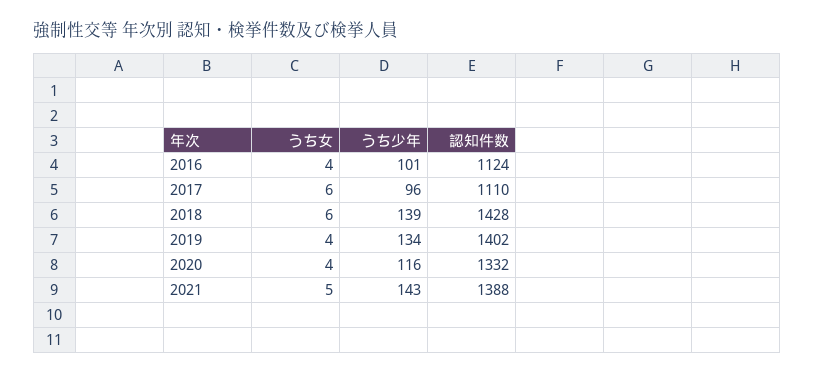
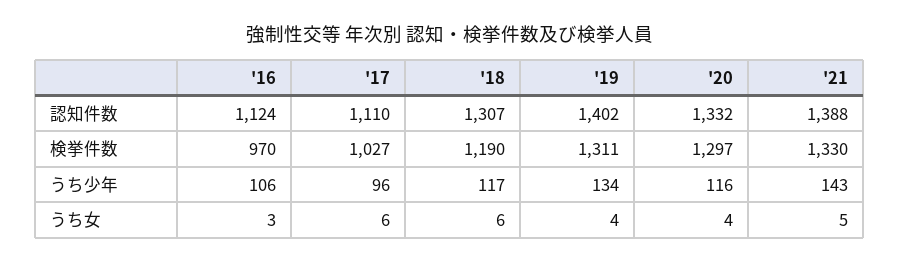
うち女, 2016: 4 -> 3
うち少年, 2016: 101 -> 106
うち少年, 2018: 139 -> 117
認知件数, 2018: 1428 -> 1307
検挙件数, 2016: none -> 970
検挙件数, 2017: none -> 1027
検挙件数, 2018: none -> 1190
検挙件数, 2019: none -> 1311
検挙件数, 2020: none -> 1297
検挙件数, 2021: none -> 1330

